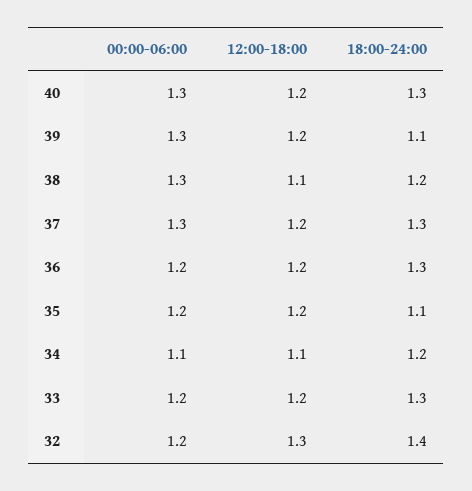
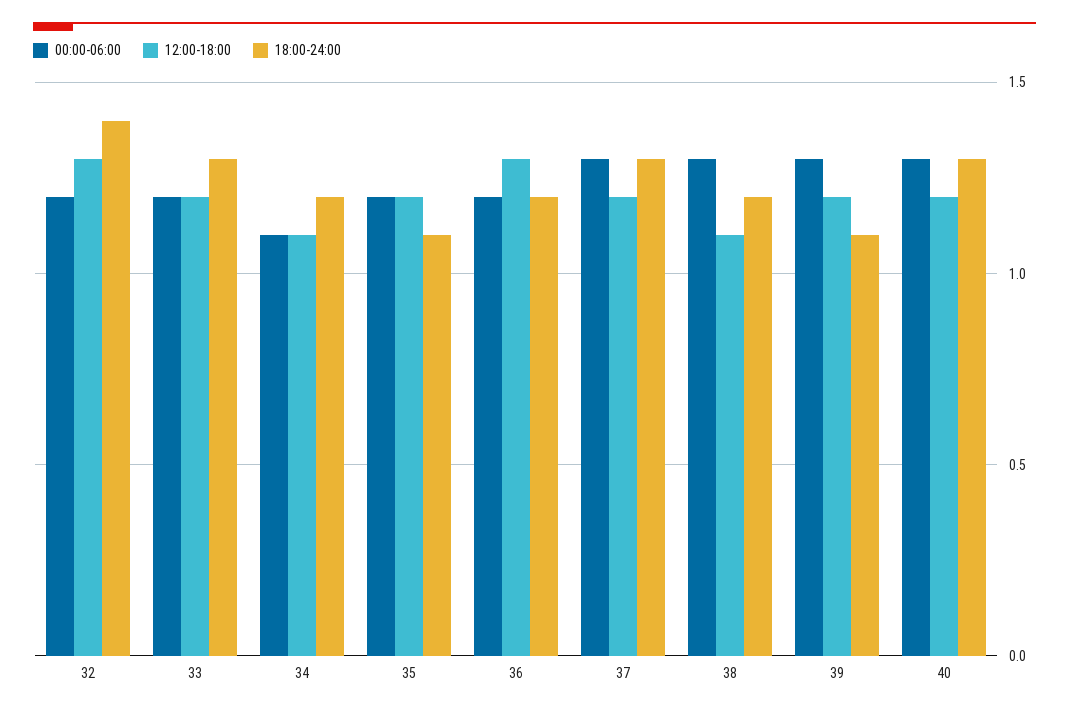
12:00-18:00, 36: 1.2 -> 1.3
18:00-24:00, 36: 1.3 -> 1.2

